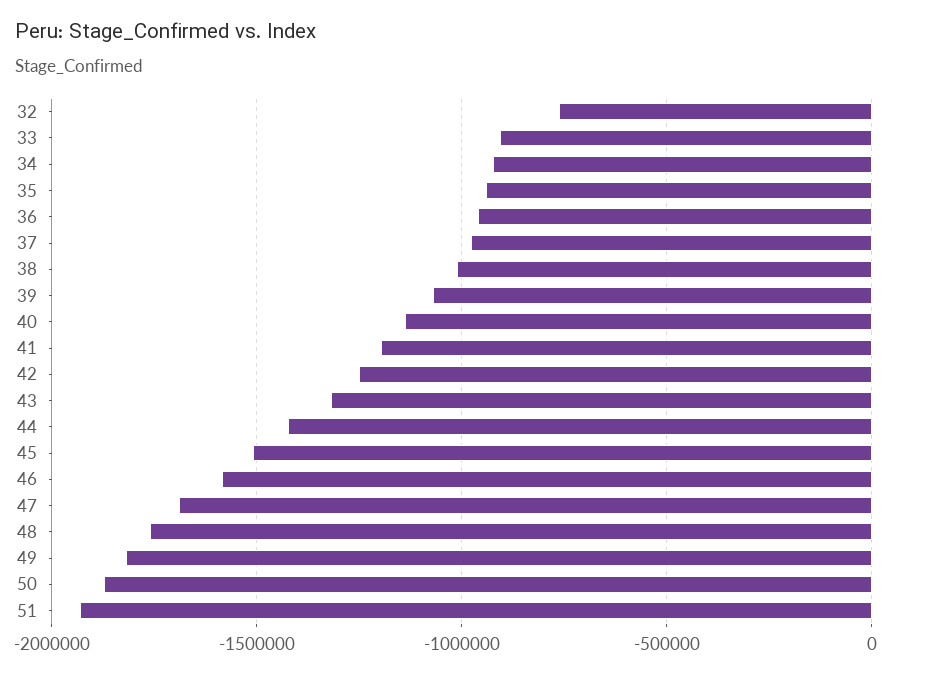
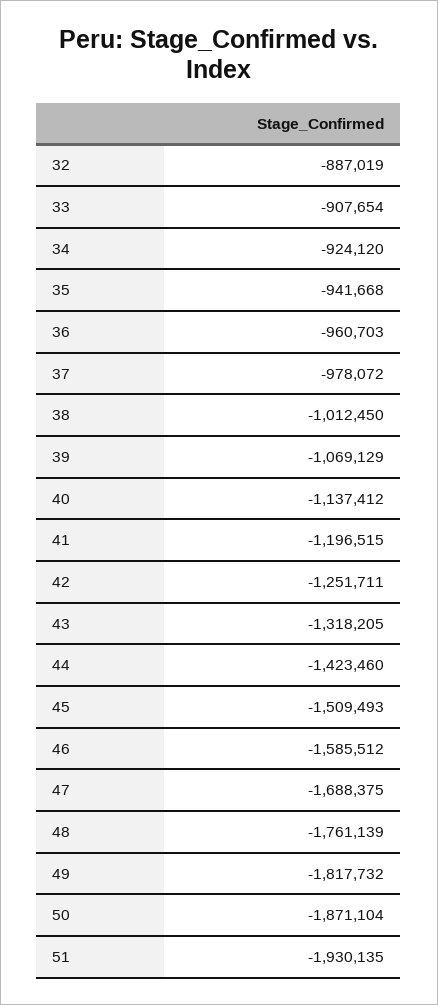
32: -750000 -> -887019

